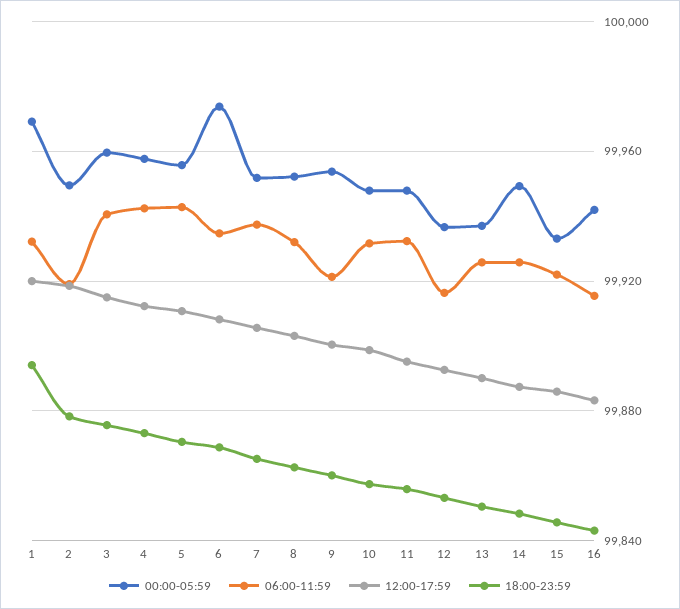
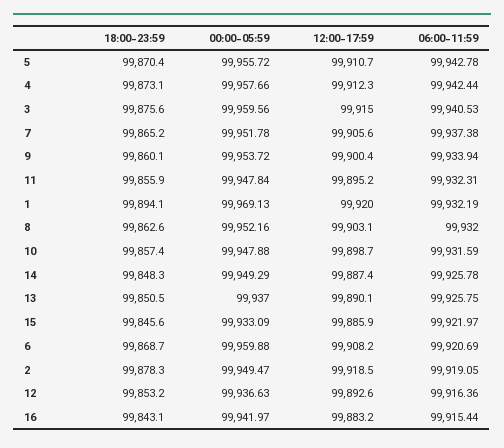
00:00-05:59, 6: 99975 -> 99959.88
06:00-11:59, 6: 99935 -> 99920.69
06:00-11:59, 9: 99920 -> 99933.94

